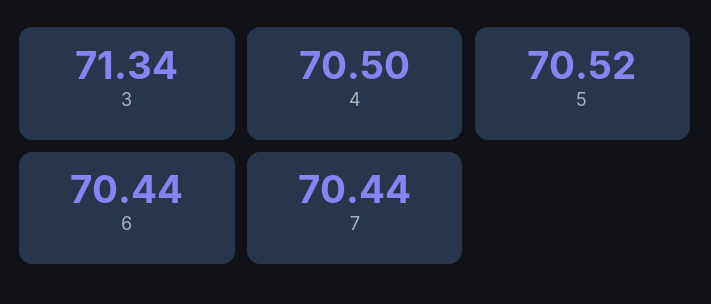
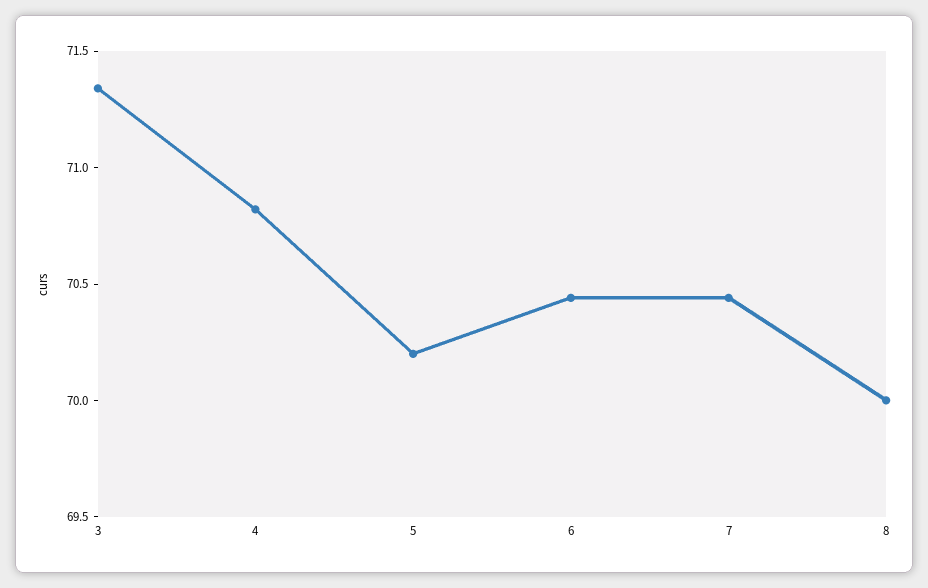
4: 70.5 -> 70.8
5: 70.52 -> 70.2
8: none -> 70

